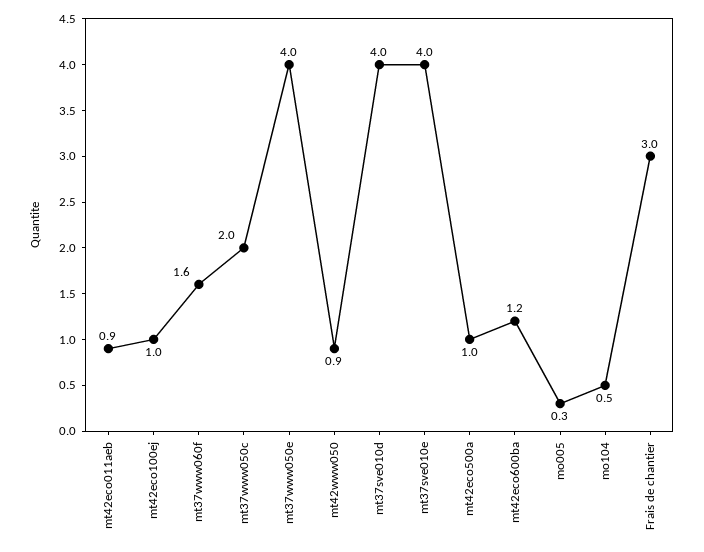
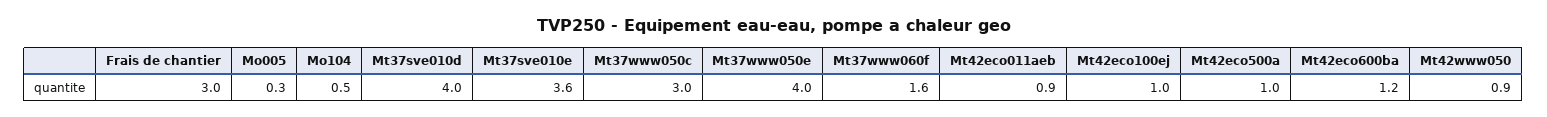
mt37www050c: 2 -> 3
mt37sve010e: 4 -> 3.6

